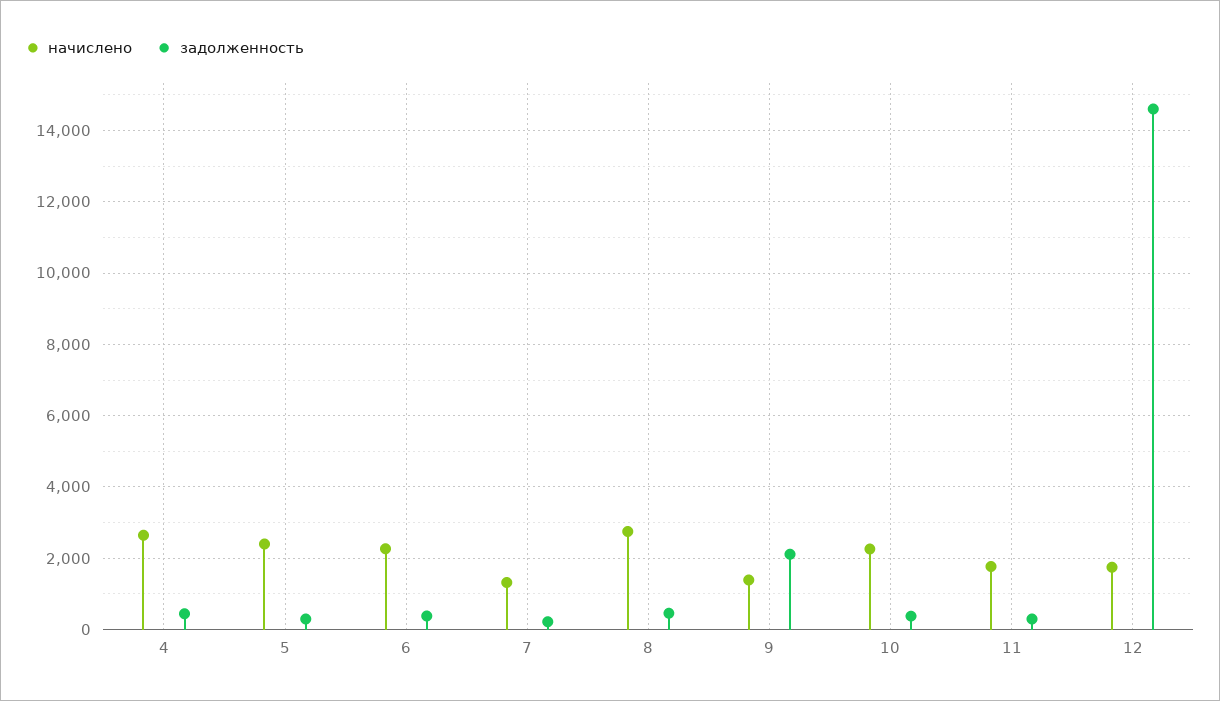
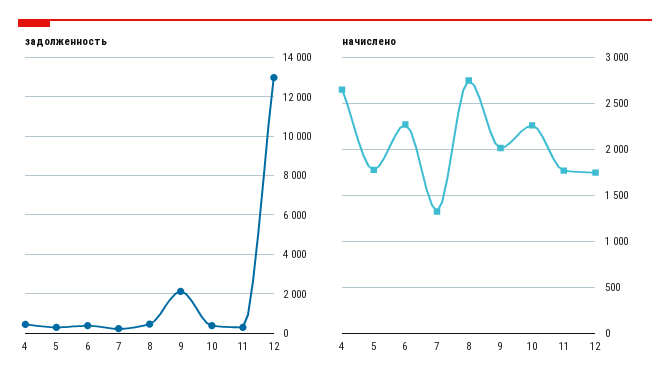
начислено, 5: 2400 -> 1800
начислено, 9: 1400 -> 2000
задолженность, 12: 14600 -> 13000

